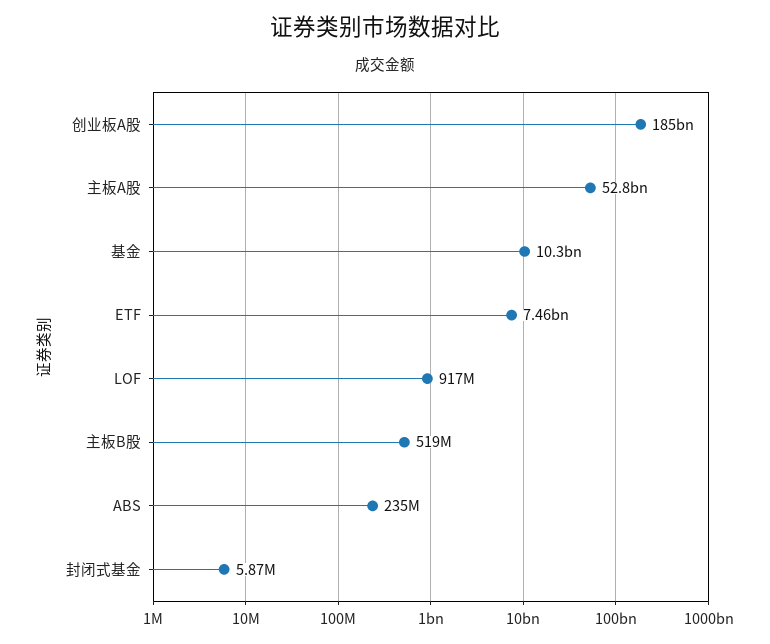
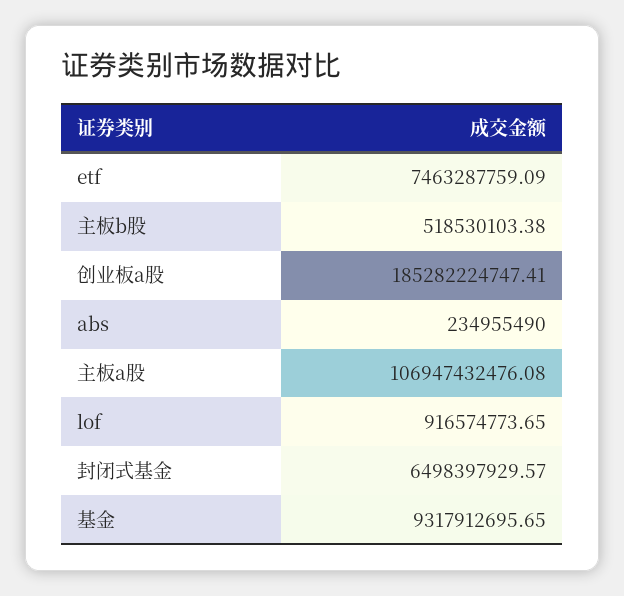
主板A股: 52800000000 -> 106947432476.08
基金: 10300000000 -> 9317912695.65
封闭式基金: 5870000 -> 6498397929.57

